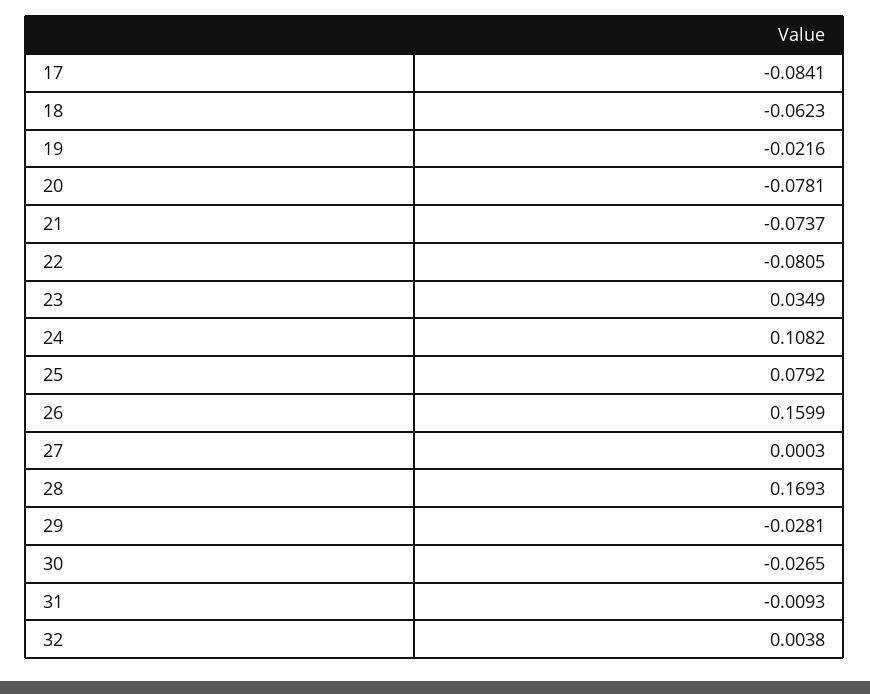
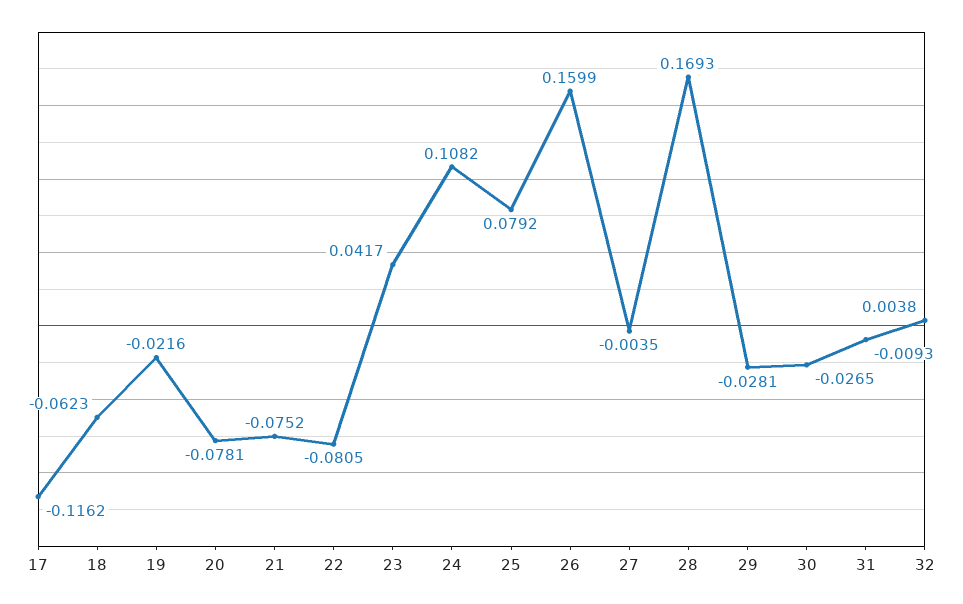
17: -0.0841 -> -0.1162
21: -0.0737 -> -0.0752
23: 0.0349 -> 0.0417
27: 0.0003 -> -0.0035

